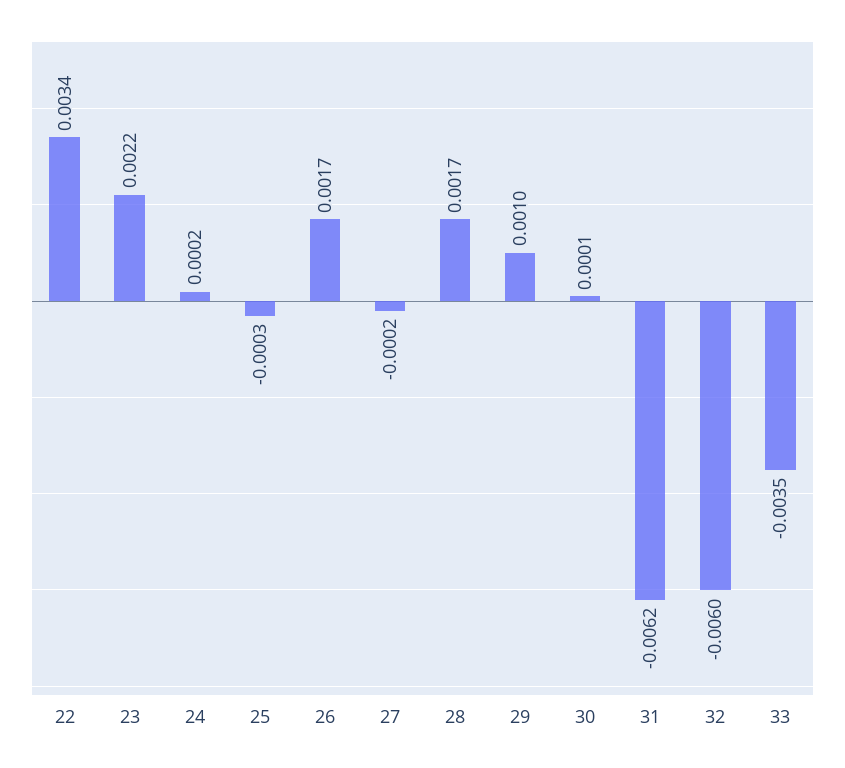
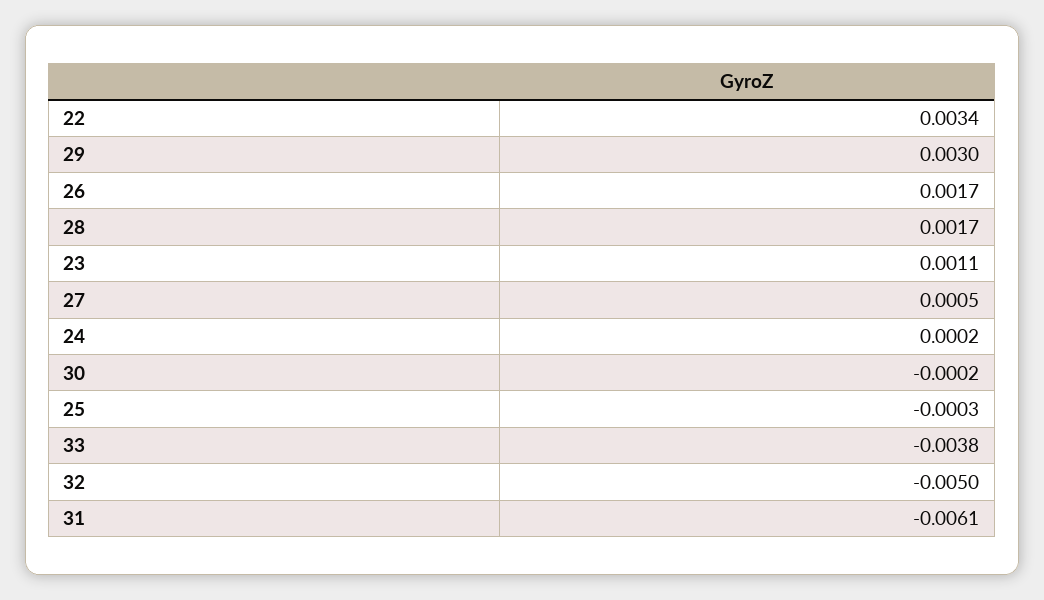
23: 0.0022 -> 0.0011
27: -0.0002 -> 0.0005
29: 0.001 -> 0.003
30: 0.0001 -> -0.0002
31: -0.0062 -> -0.0061
32: -0.006 -> -0.005
33: -0.0035 -> -0.0038

